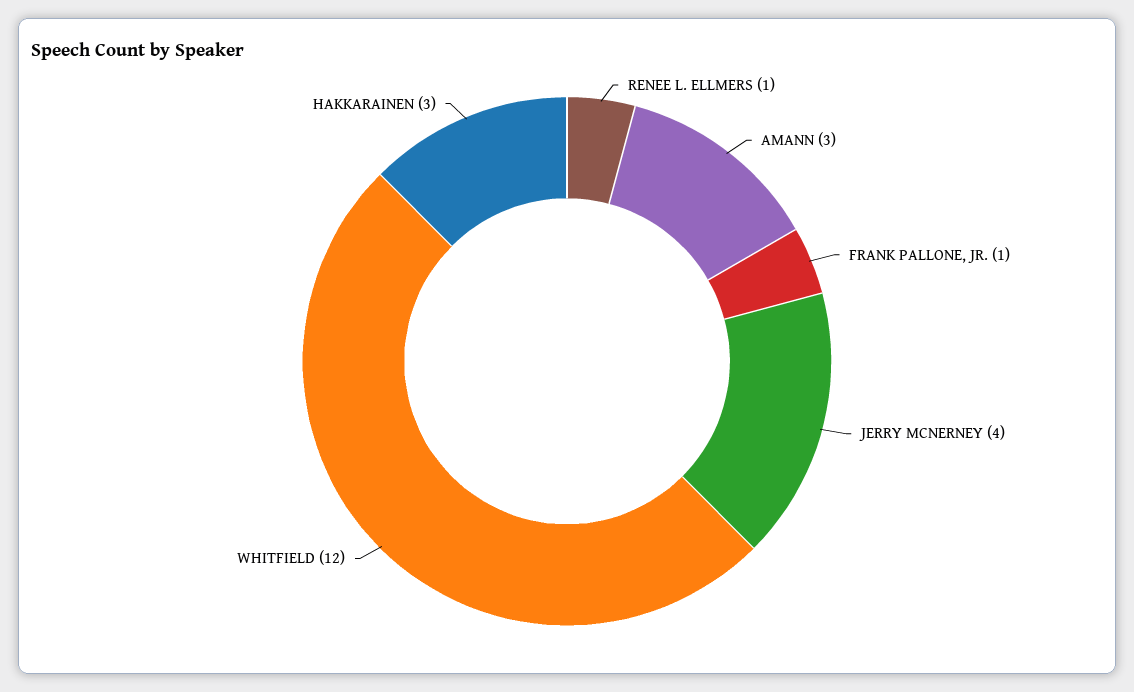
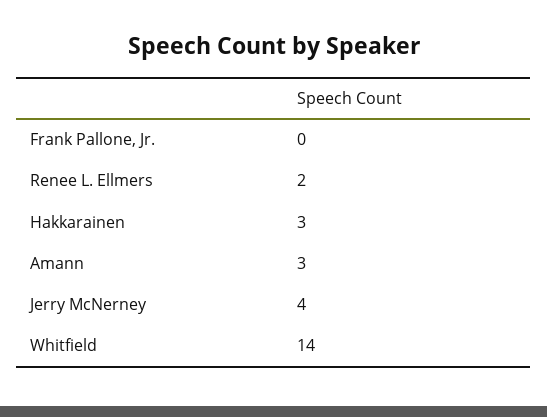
RENEE L. ELLMERS: 1 -> 2
FRANK PALLONE, JR.: 1 -> 0
WHITFIELD: 12 -> 14

